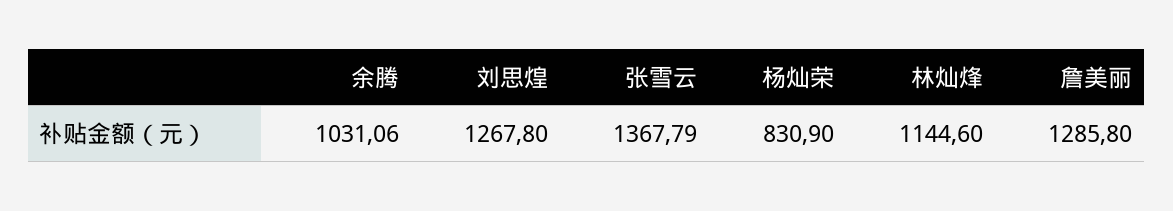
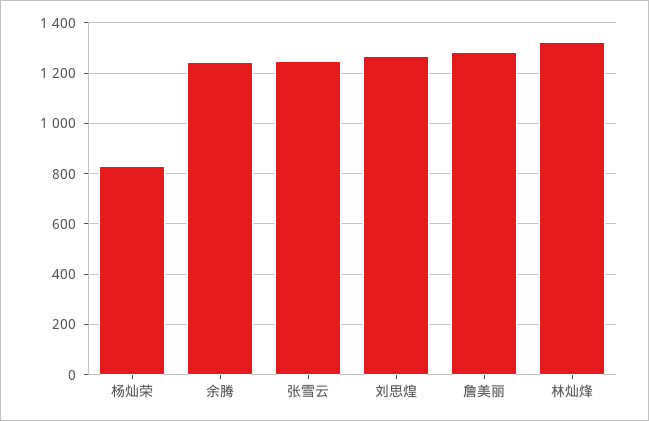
余腾: 1031.06 -> 1250
张雪云: 1367.79 -> 1250
林灿烽: 1144.6 -> 1325

